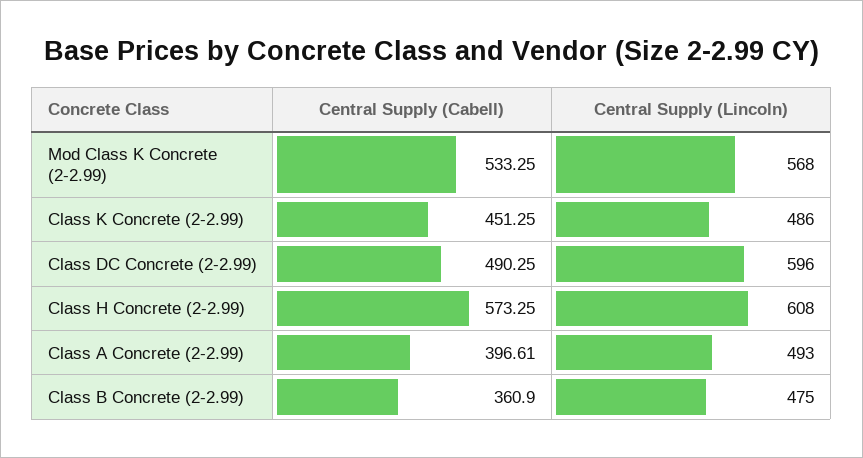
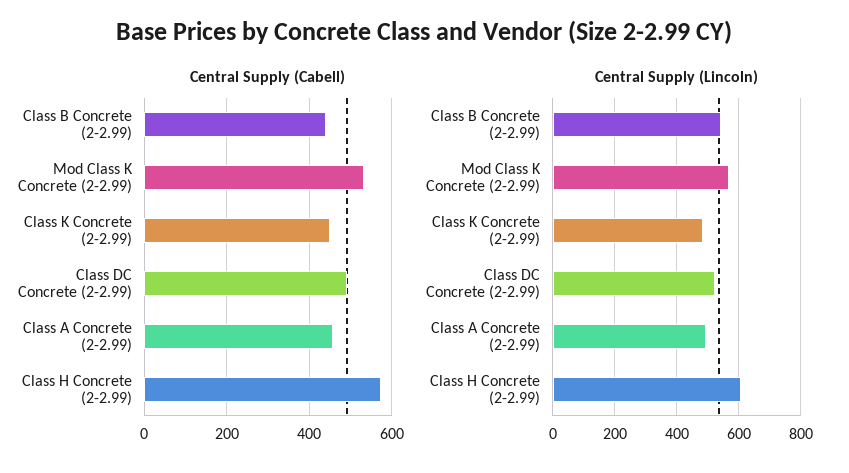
Central Supply (Lincoln), Class DC Concrete (2-2.99): 596 -> 520
Central Supply (Cabell), Class A Concrete (2-2.99): 396.61 -> 460
Central Supply (Cabell), Class B Concrete (2-2.99): 360.9 -> 440
Central Supply (Lincoln), Class B Concrete (2-2.99): 475 -> 540

